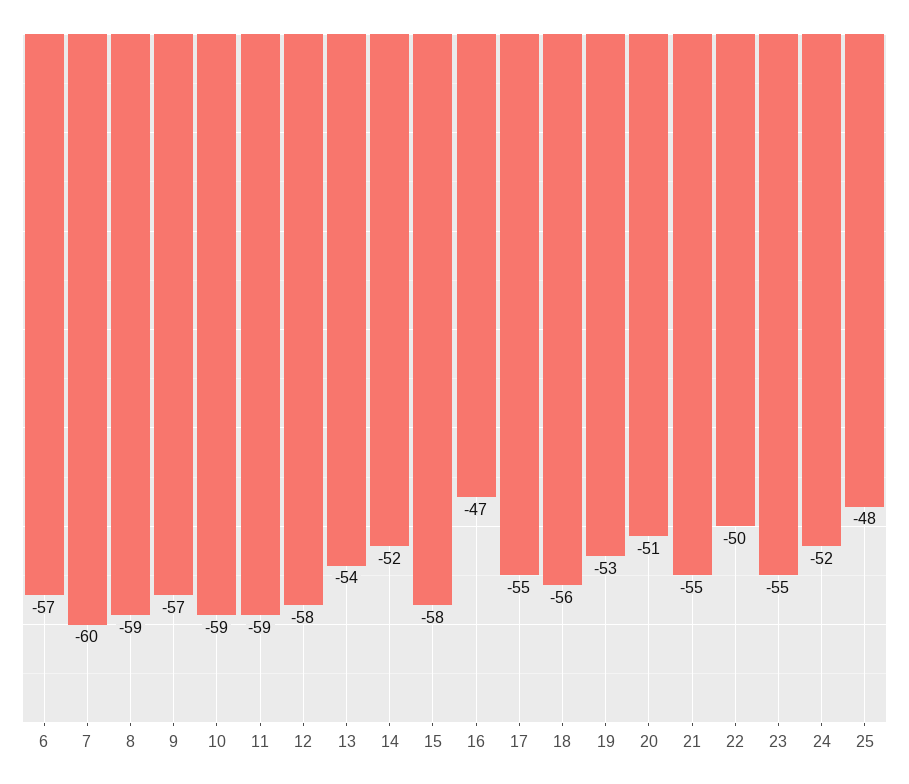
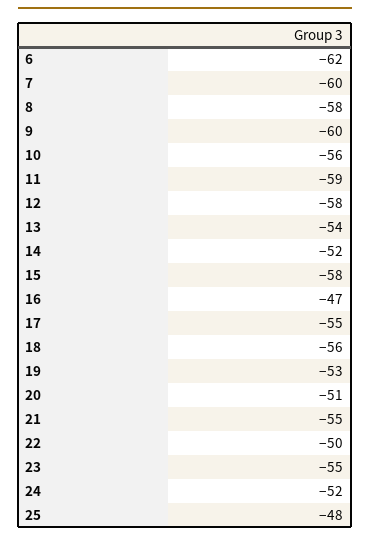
6: -57 -> -62
8: -59 -> -58
9: -57 -> -60
10: -59 -> -56

